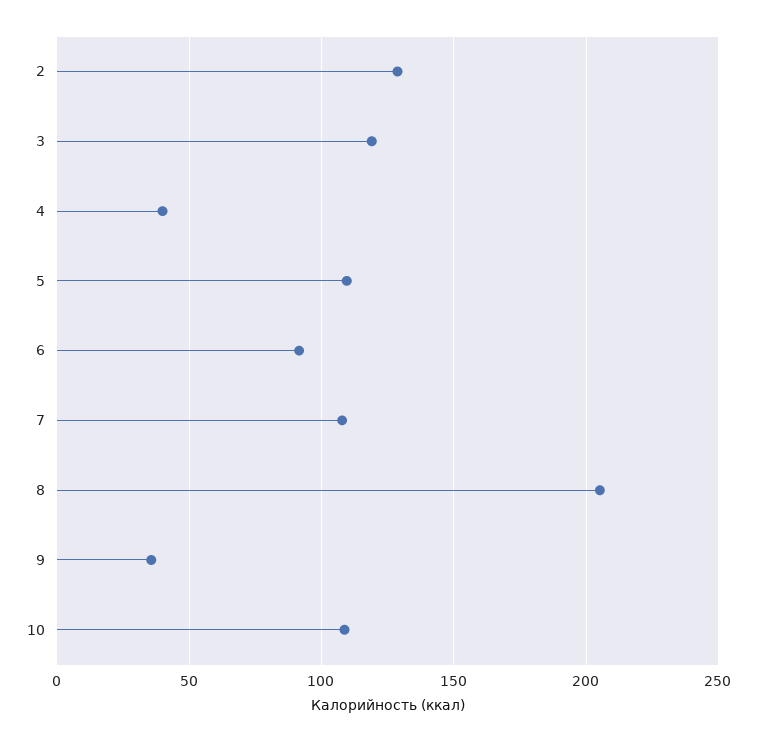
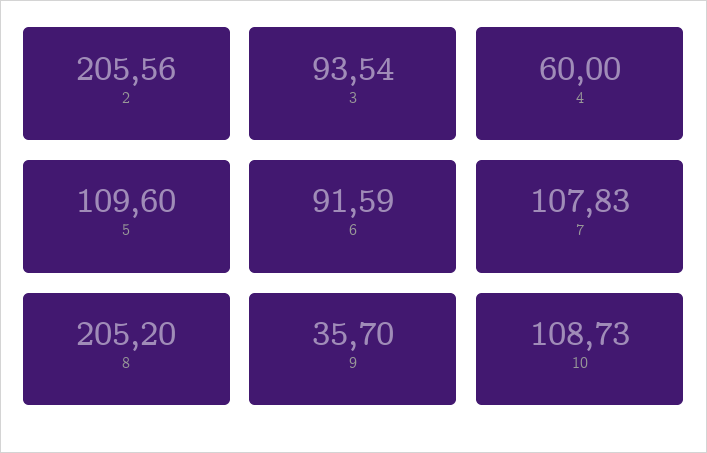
2: 130 -> 205.56
3: 120 -> 93.54
4: 40 -> 60

